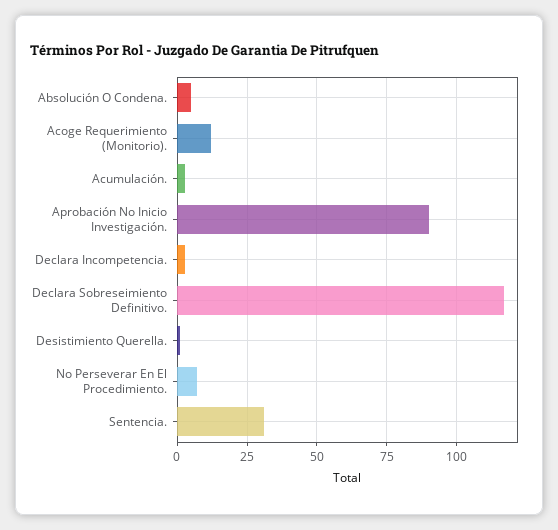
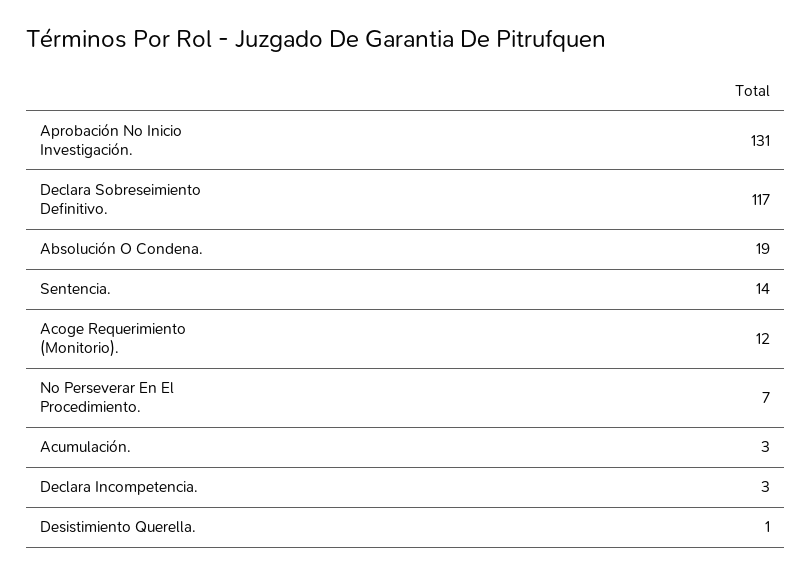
Absolución O Condena.: 5 -> 19
Aprobación No Inicio Investigación.: 90 -> 131
Sentencia.: 30 -> 14

